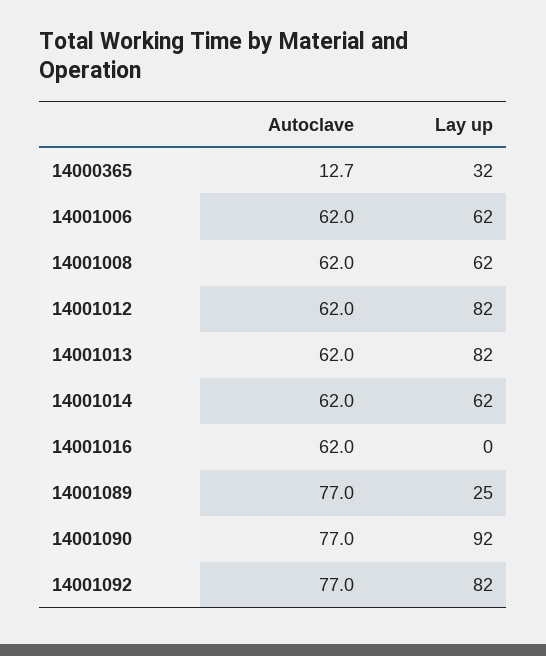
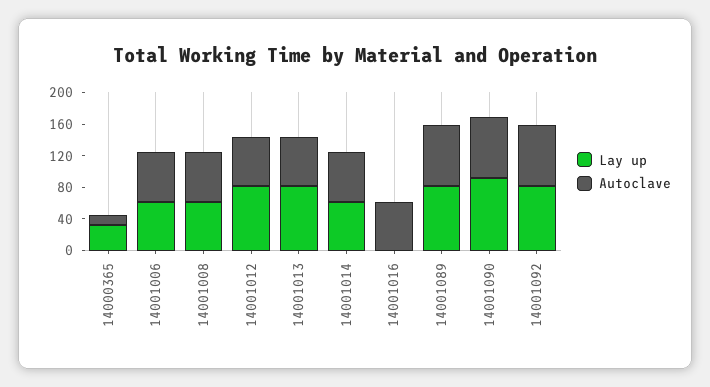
Lay up, 14001089: 25 -> 80

